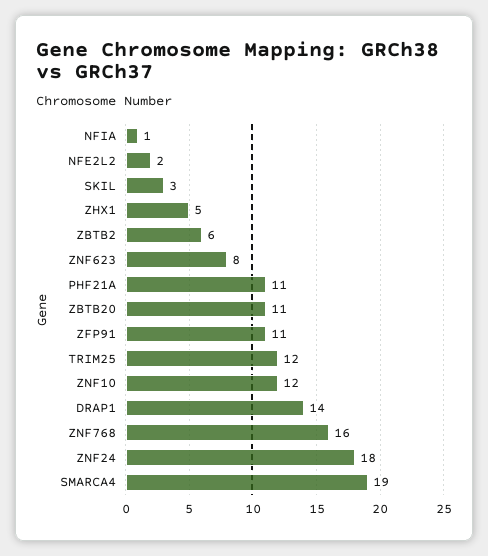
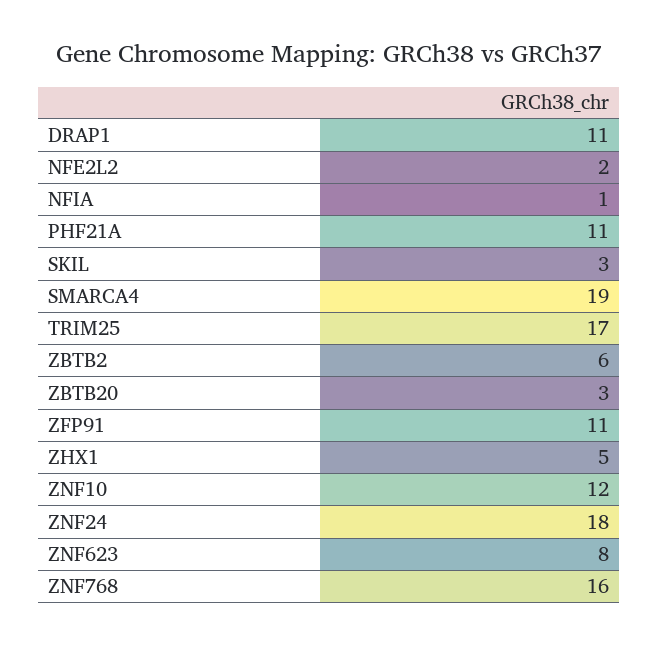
ZBTB20: 11 -> 3
TRIM25: 12 -> 17
DRAP1: 14 -> 11

